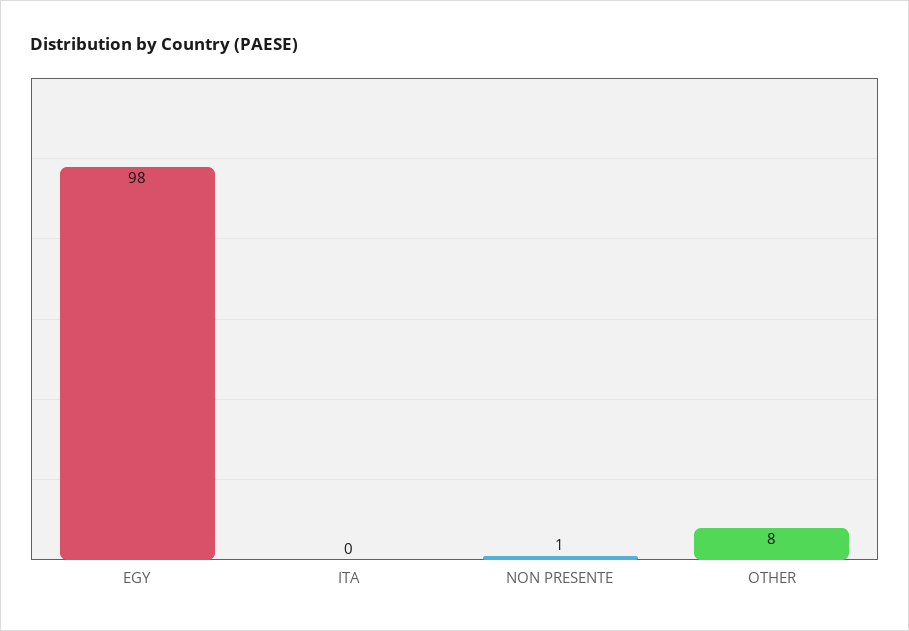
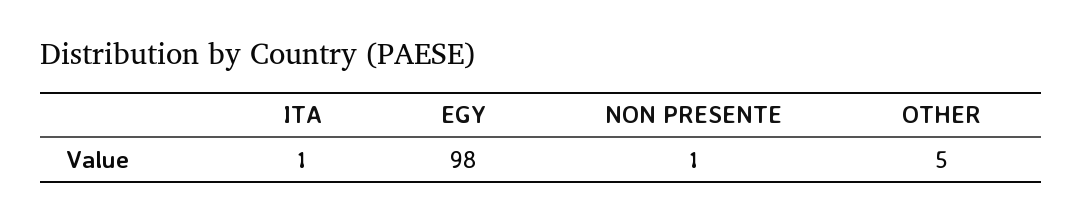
ITA: 0 -> 1
OTHER: 8 -> 5

